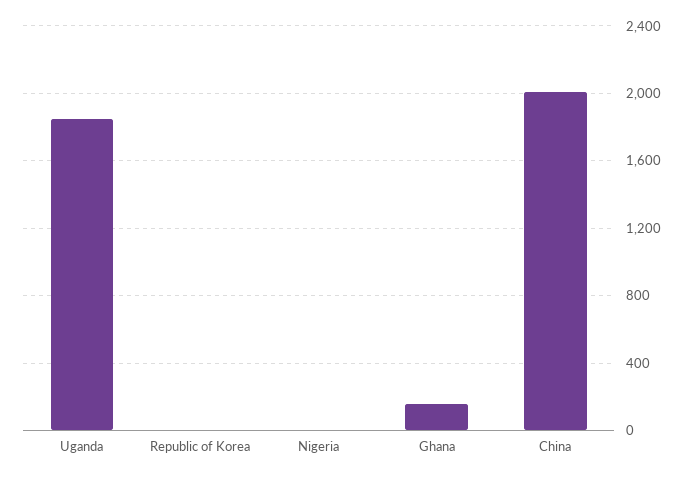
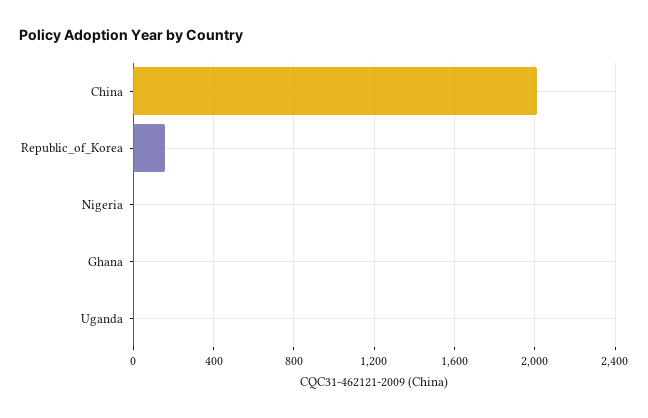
Uganda: 1850 -> 0
Republic of Korea: 0 -> 150
Ghana: 150 -> 0

